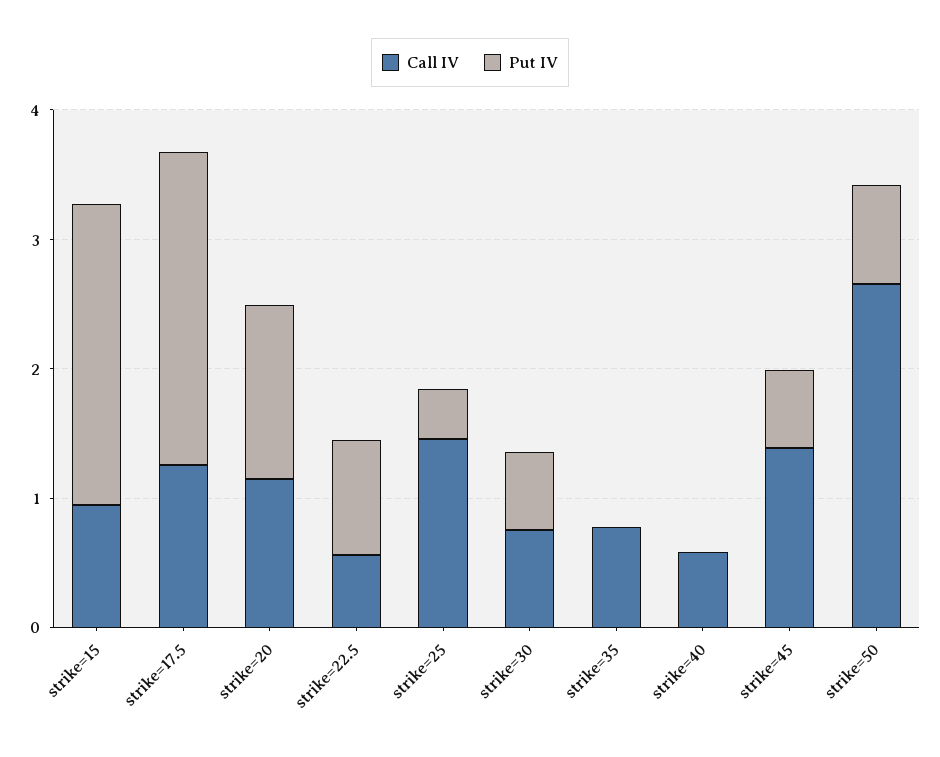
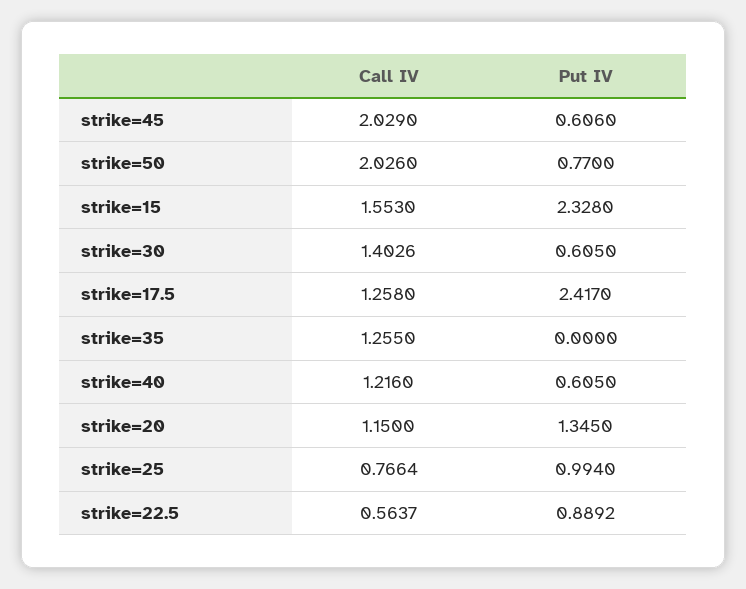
Call IV, strike=15: 1 -> 1.553
Call IV, strike=25: 1.4 -> 0.7664
Put IV, strike=25: 0.4 -> 0.994
Call IV, strike=30: 0.8 -> 1.4026
Call IV, strike=35: 0.8 -> 1.255
Call IV, strike=40: 0.6 -> 1.216
Put IV, strike=40: 0 -> 0.605
Call IV, strike=45: 1.4 -> 2.029
Call IV, strike=50: 2.6 -> 2.026

